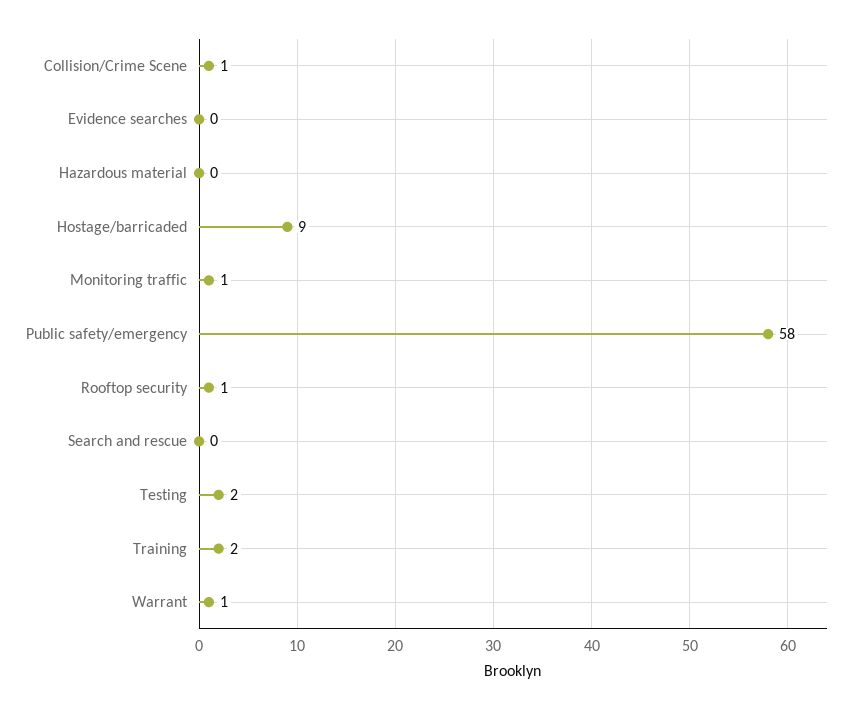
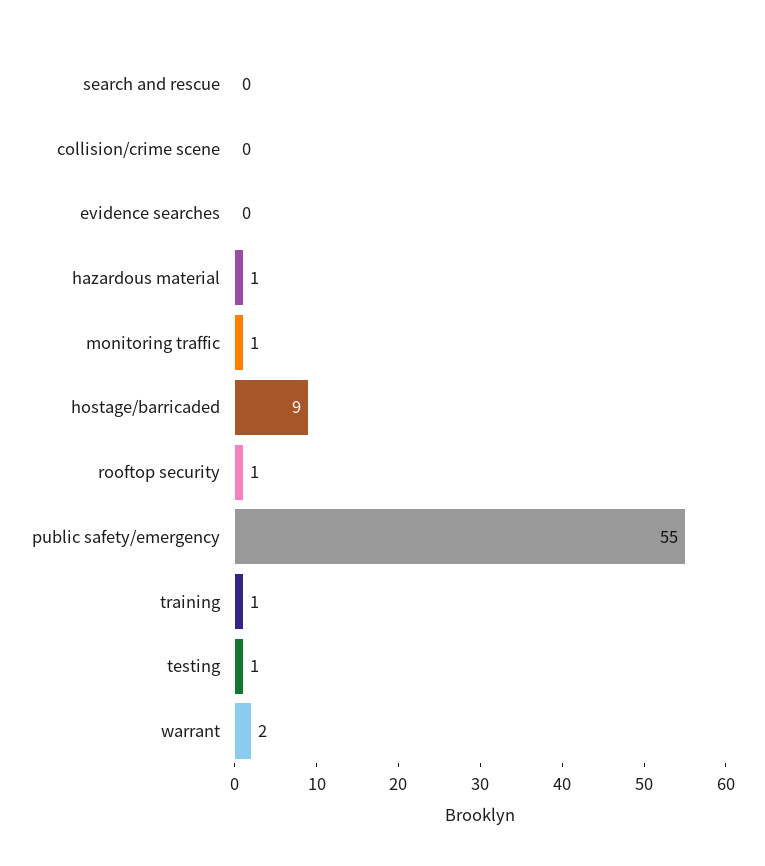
Collision/Crime Scene: 1 -> 0
Hazardous material: 0 -> 1
Public safety/emergency: 58 -> 55
Testing: 2 -> 1
Training: 2 -> 1
Warrant: 1 -> 2

